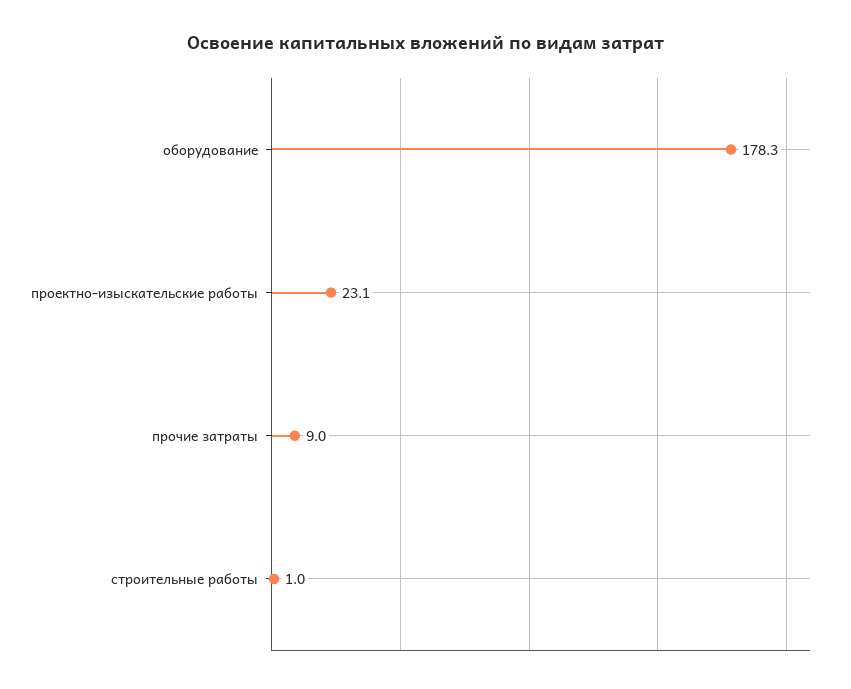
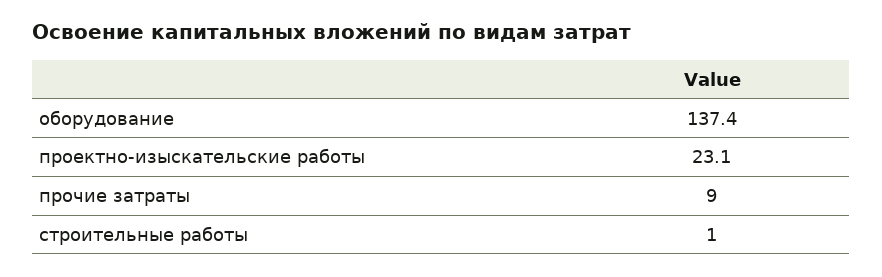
оборудование: 178.3 -> 137.4

